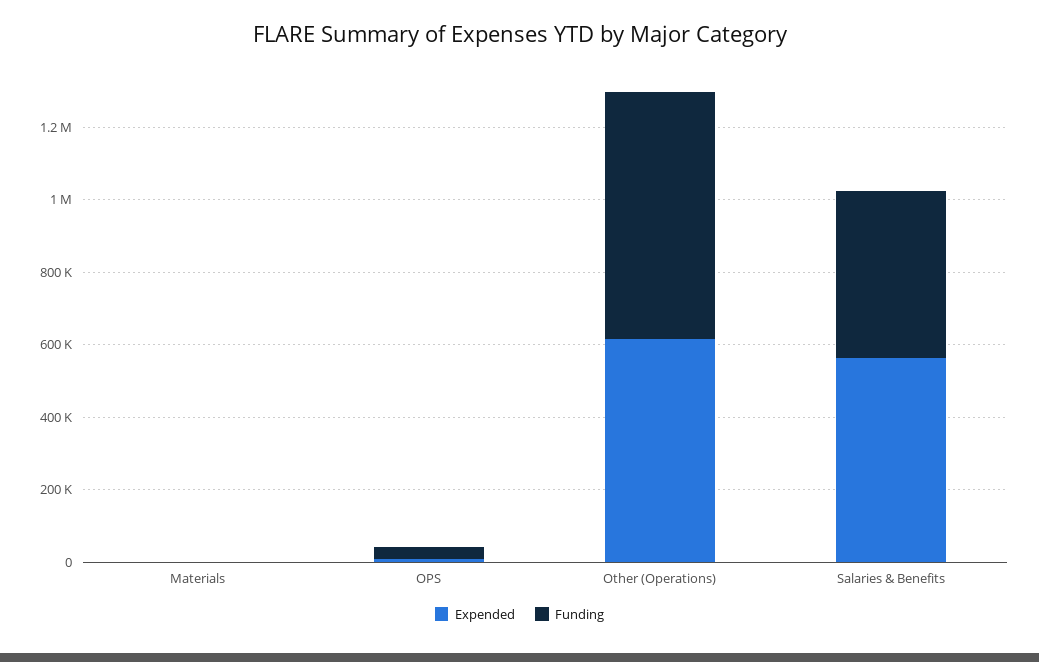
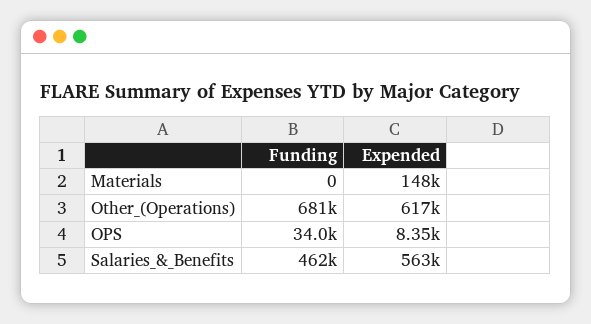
Expended, Materials: 0 -> 148000

